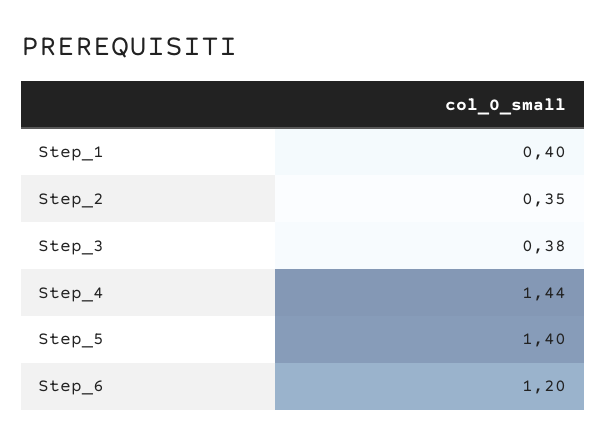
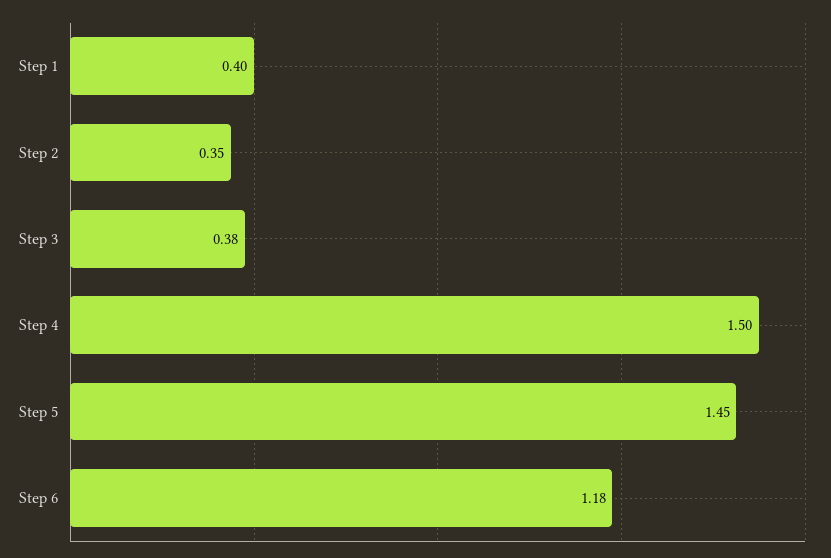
Step_4: 1.44 -> 1.5
Step_5: 1.4 -> 1.45
Step_6: 1.2 -> 1.18

